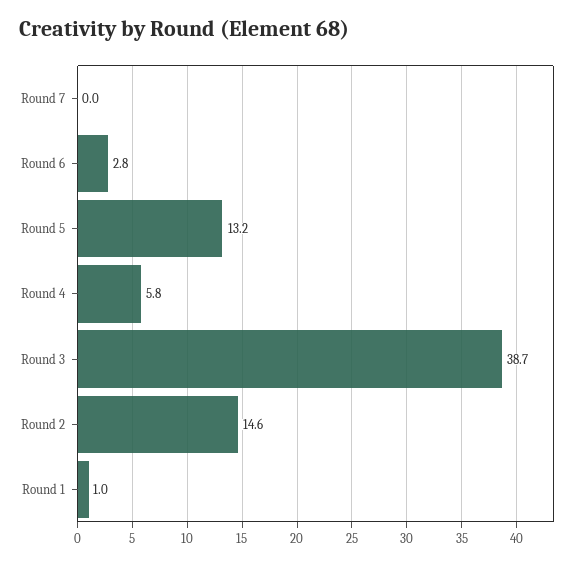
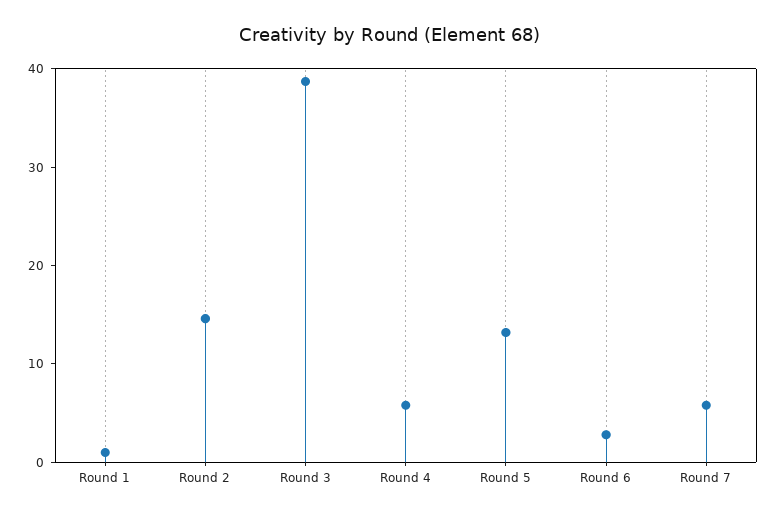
Round 7: 0 -> 6

